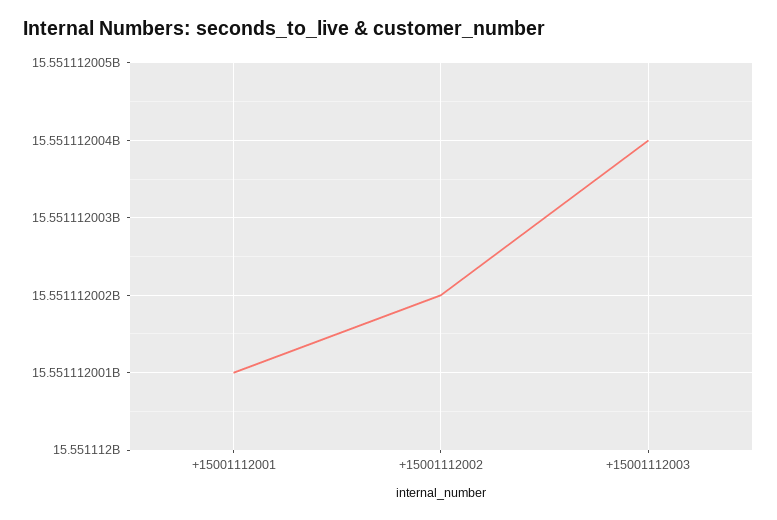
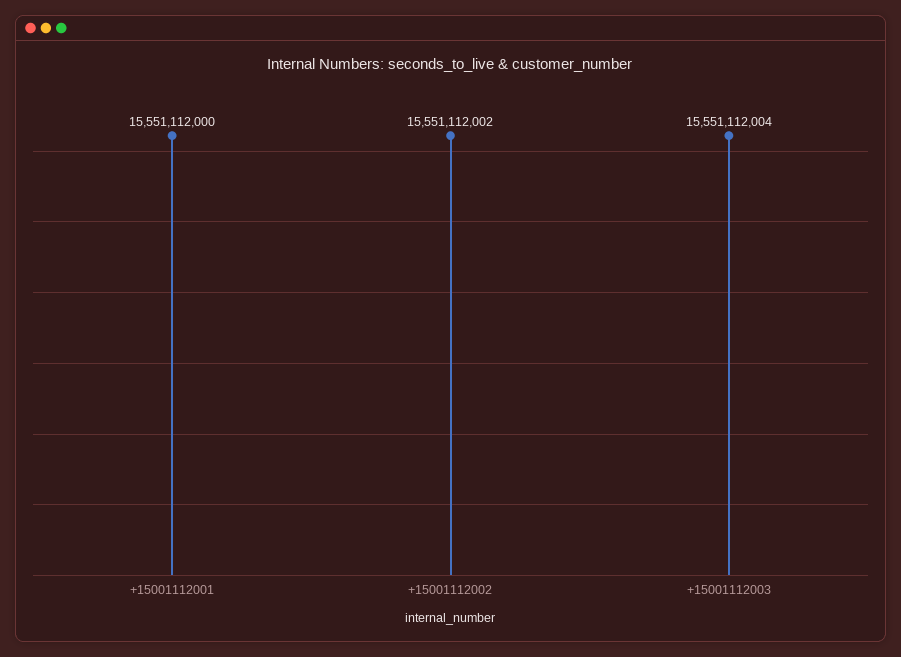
+15001112001: 15551112001 -> 15551112000

